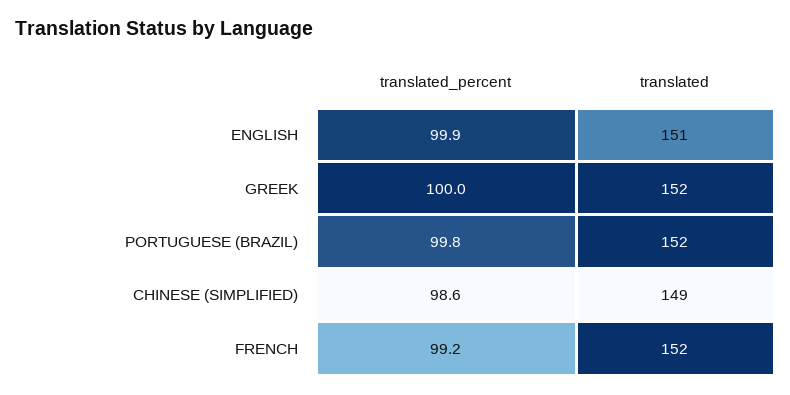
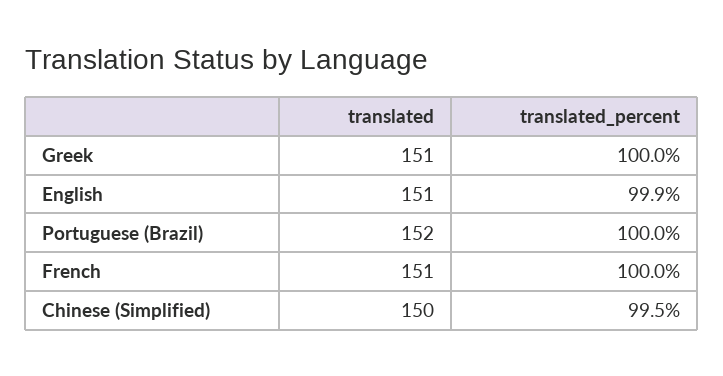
translated, GREEK: 152 -> 151
translated_percent, PORTUGUESE (BRAZIL): 99.8 -> 100
translated_percent, CHINESE (SIMPLIFIED): 98.6 -> 99.5
translated, CHINESE (SIMPLIFIED): 149 -> 150
translated_percent, FRENCH: 99.2 -> 100
translated, FRENCH: 152 -> 151

